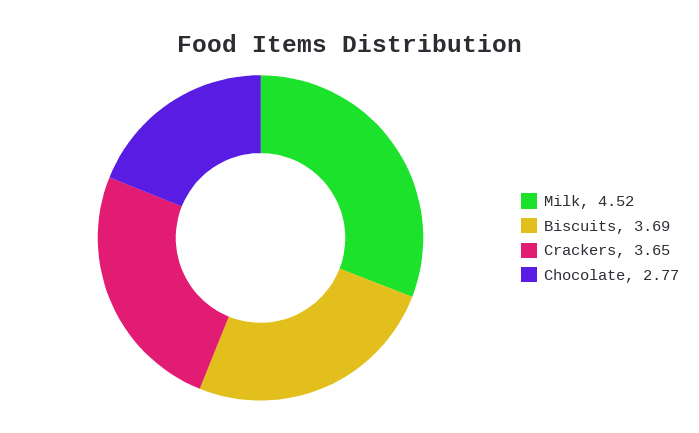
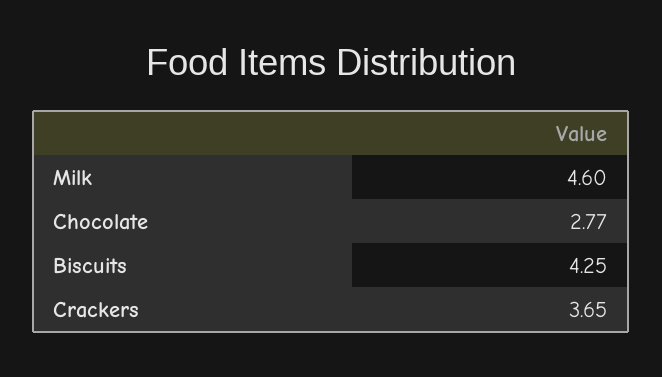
Milk: 4.52 -> 4.6
Biscuits: 3.69 -> 4.25

